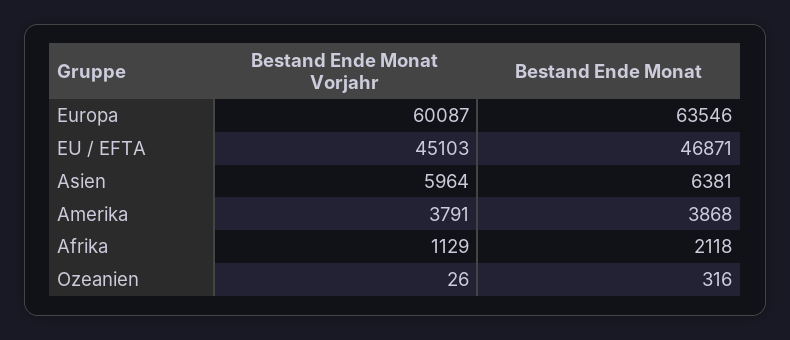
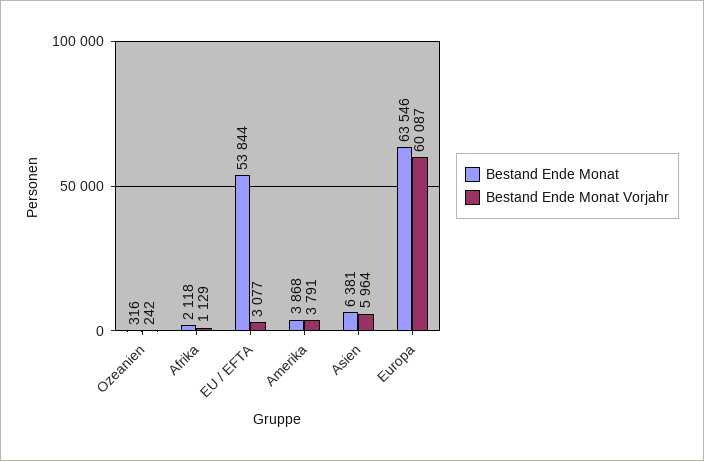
Bestand Ende Monat Vorjahr, EU / EFTA: 45103 -> 3077
Bestand Ende Monat, EU / EFTA: 46871 -> 53844
Bestand Ende Monat Vorjahr, Ozeanien: 26 -> 242

